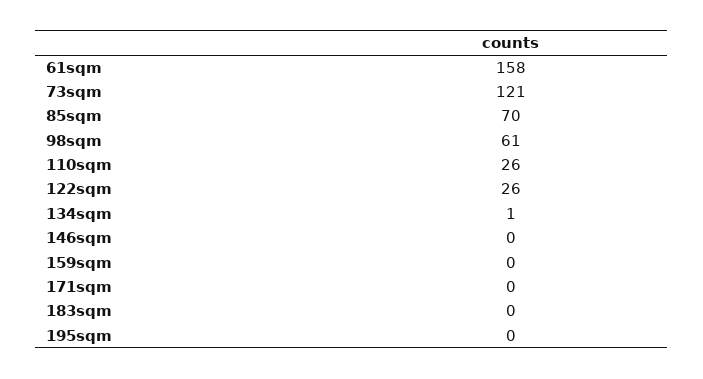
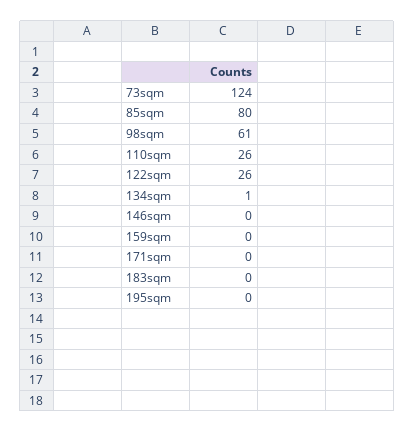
61sqm: 158 -> none
73sqm: 121 -> 124
85sqm: 70 -> 80

